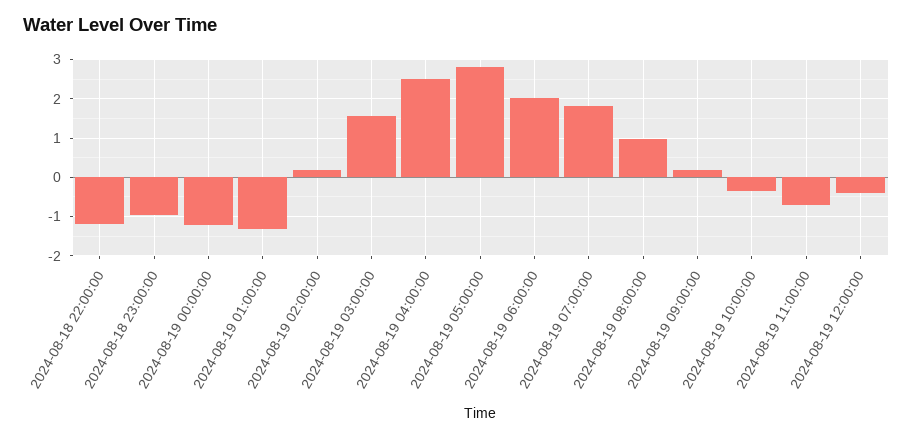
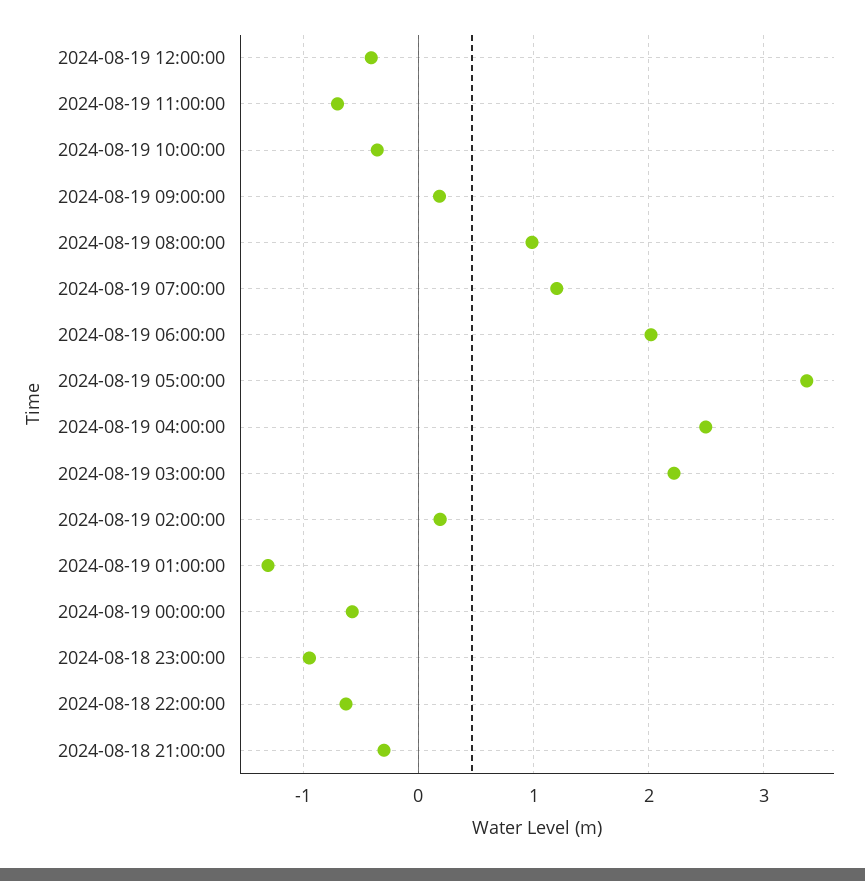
2024-08-18 22:00:00: -1.2 -> -0.6
2024-08-19 00:00:00: -1.2 -> -0.6
2024-08-19 03:00:00: 1.6 -> 2.2
2024-08-19 05:00:00: 2.8 -> 3.4
2024-08-19 07:00:00: 1.8 -> 1.2
2024-08-18 21:00:00: none -> -0.3

